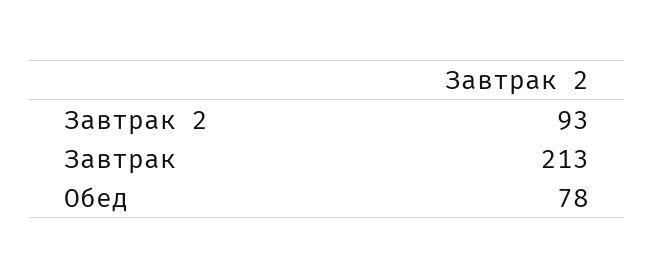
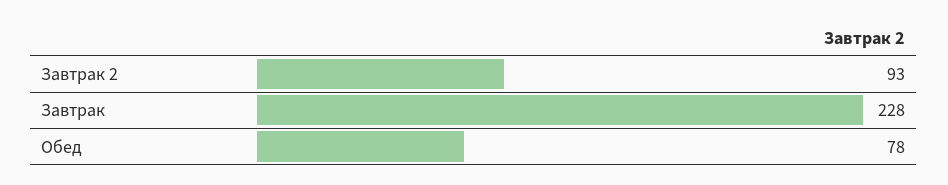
Завтрак: 213 -> 228

